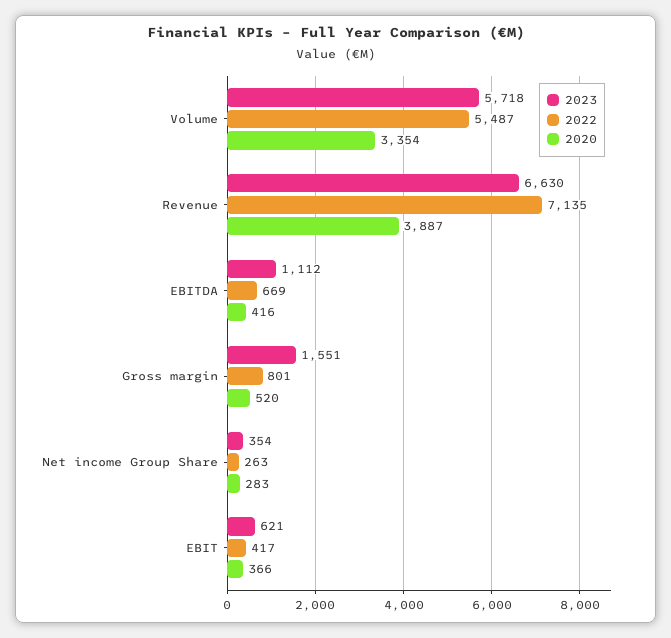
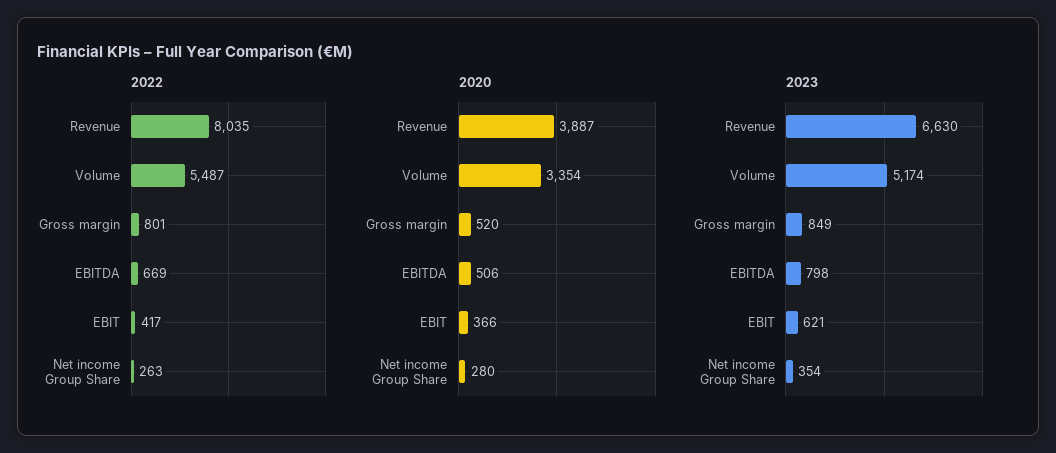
2023, Volume: 5718 -> 5174
2022, Revenue: 7135 -> 8035
2023, EBITDA: 1112 -> 798
2020, EBITDA: 416 -> 506
2023, Gross margin: 1551 -> 849
2020, Net income Group Share: 283 -> 280

